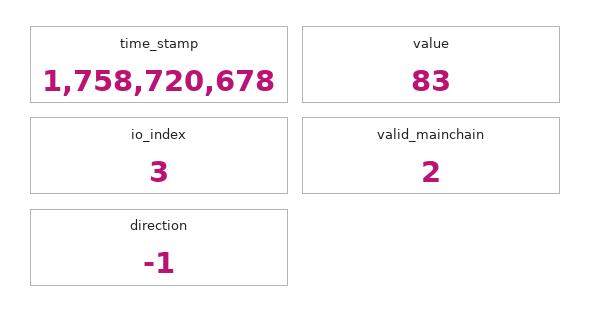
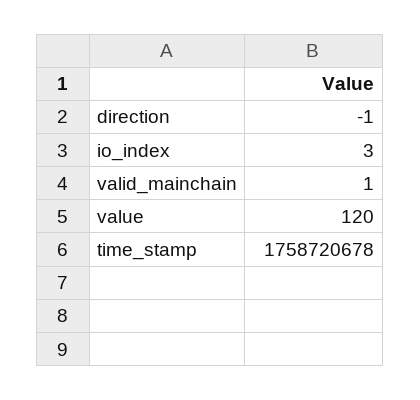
value: 83 -> 120
valid_mainchain: 2 -> 1

